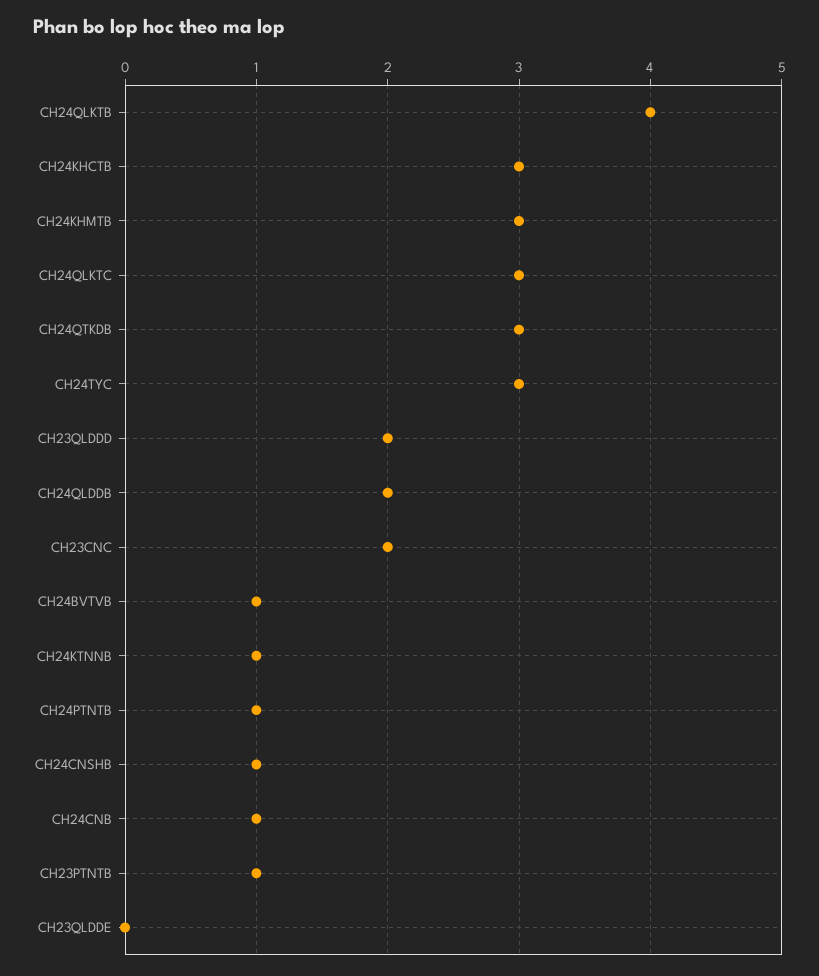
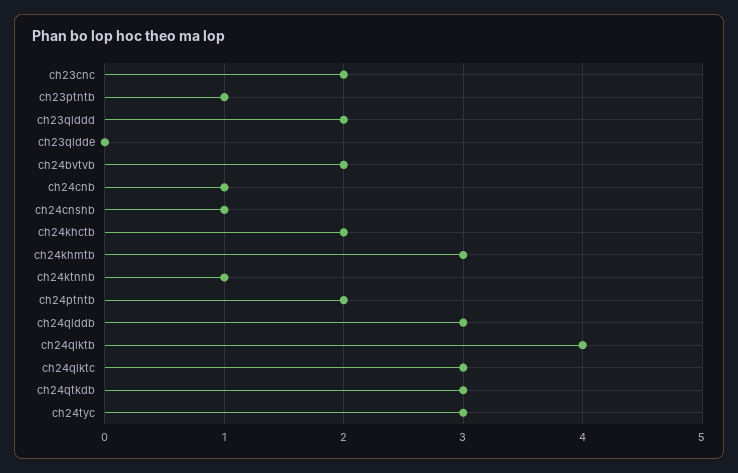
CH24KHCTB: 3 -> 2
CH24QLDDB: 2 -> 3
CH24BVTVB: 1 -> 2
CH24PTNTB: 1 -> 2

